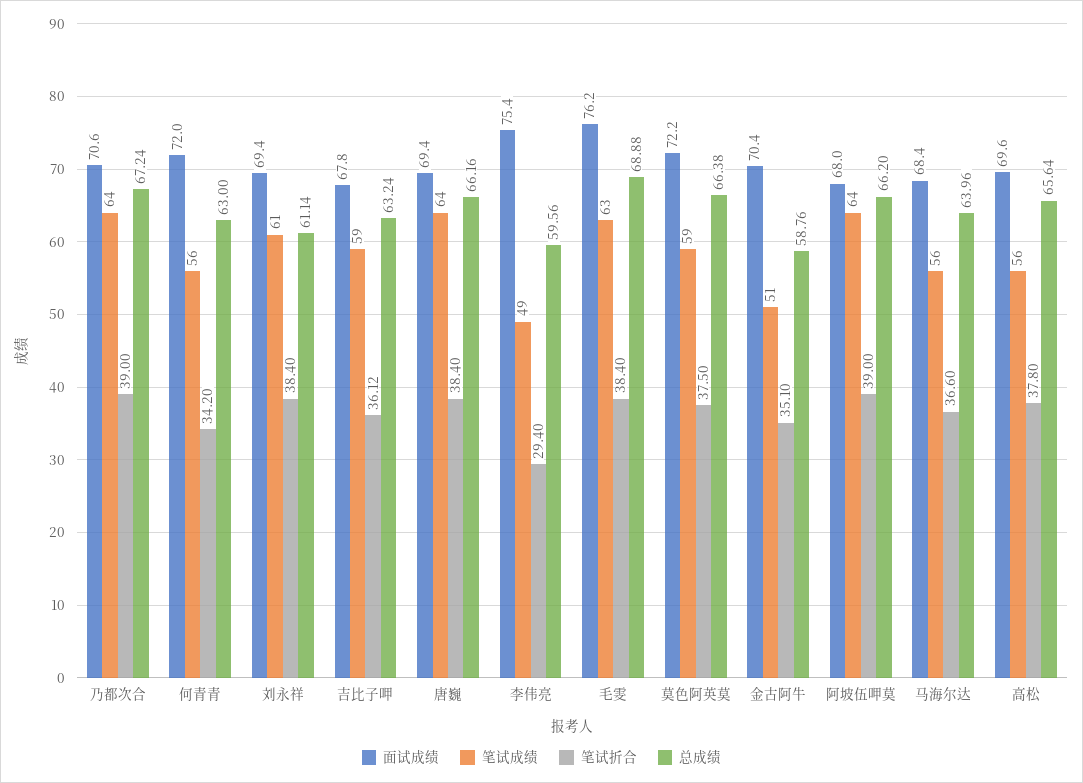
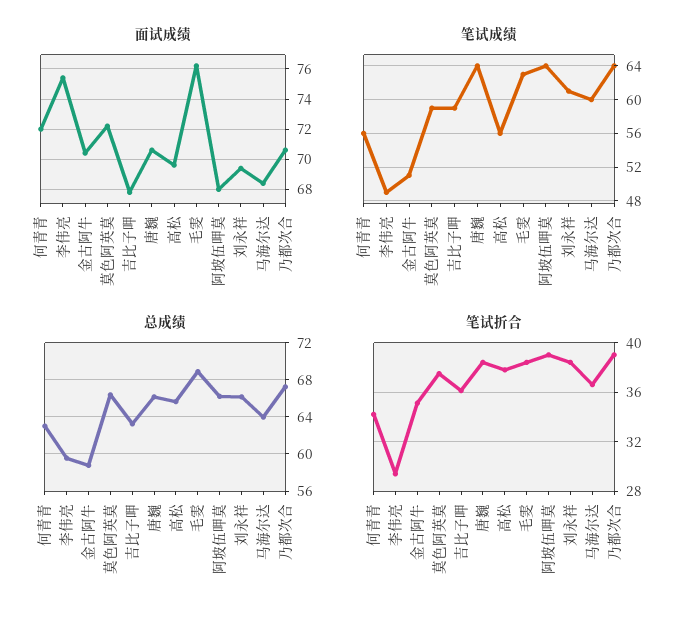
总成绩, 刘永祥: 61.14 -> 66
面试成绩, 唐巍: 69.4 -> 70.5
笔试成绩, 马海尔达: 56 -> 60

